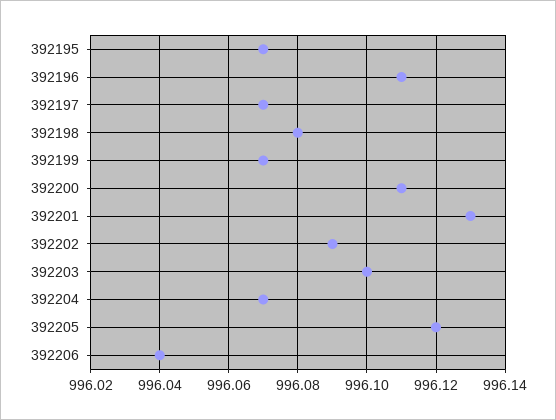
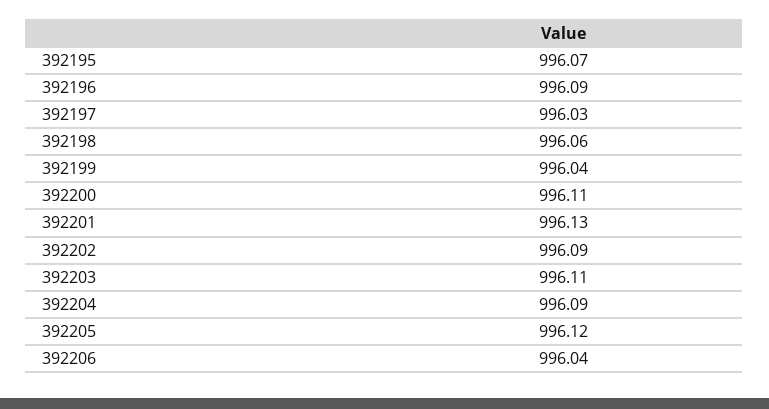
392196: 996.11 -> 996.09
392197: 996.07 -> 996.03
392198: 996.08 -> 996.06
392199: 996.07 -> 996.04
392203: 996.1 -> 996.11
392204: 996.07 -> 996.09

